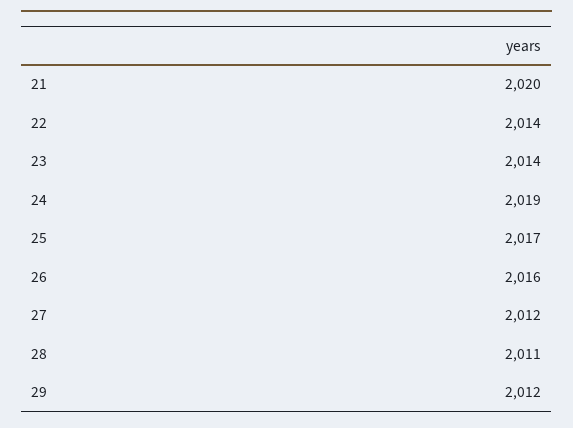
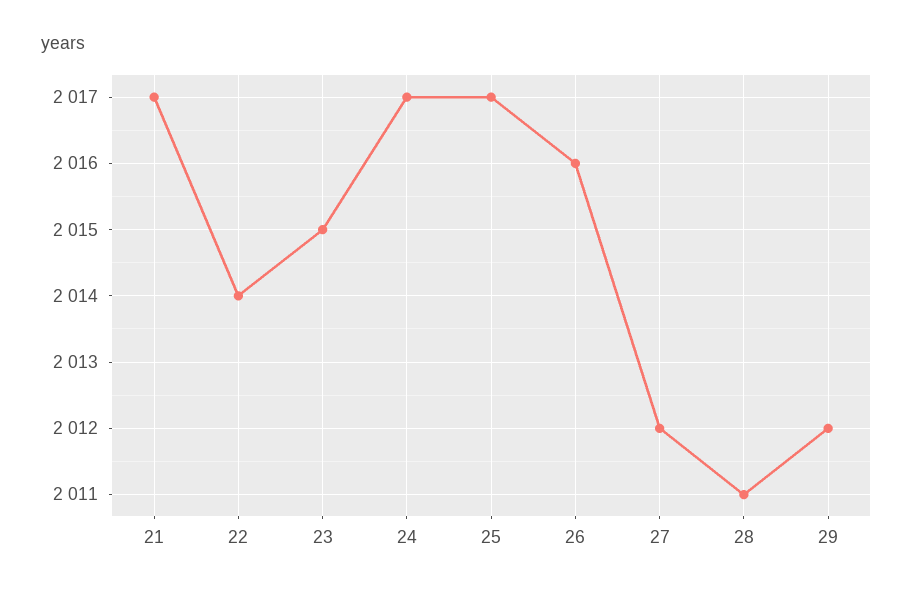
21: 2020 -> 2017
23: 2014 -> 2015
24: 2019 -> 2017

